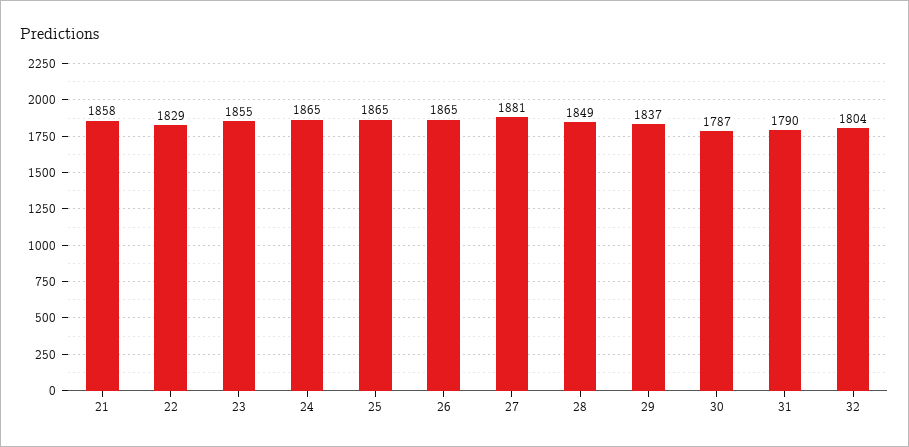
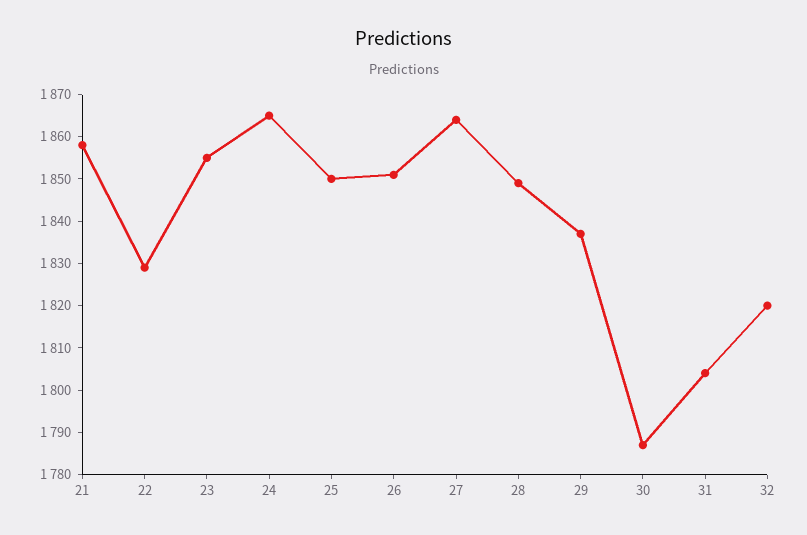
25: 1865 -> 1850
26: 1865 -> 1850
27: 1881 -> 1865
31: 1790 -> 1805
32: 1804 -> 1820

